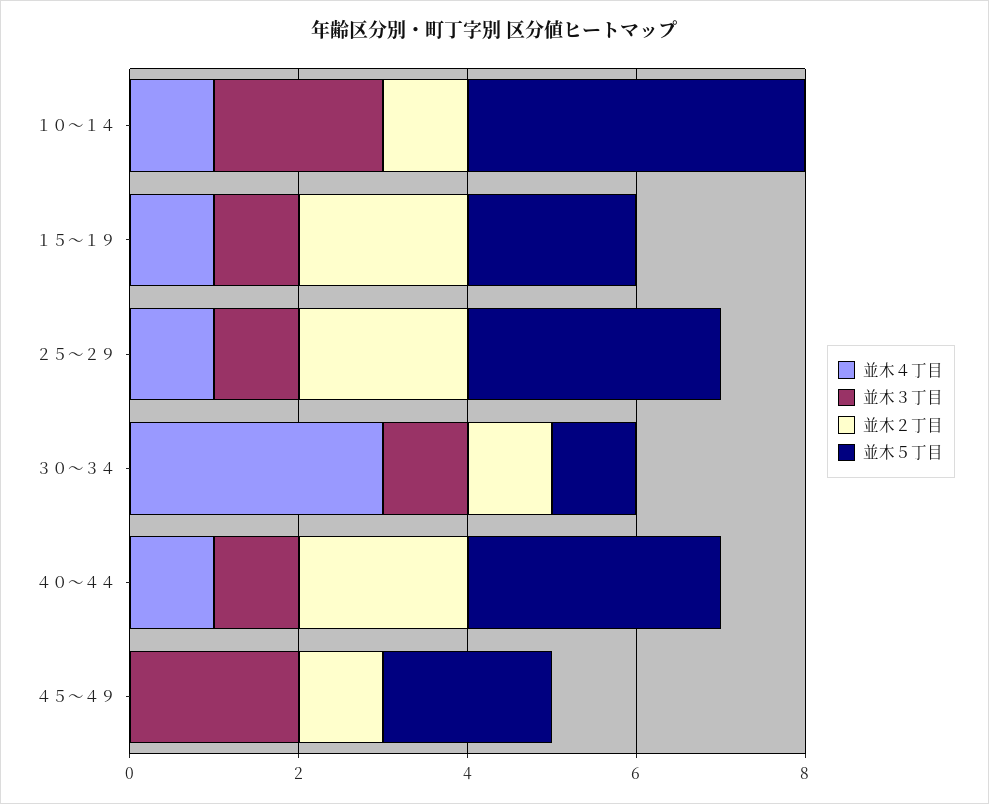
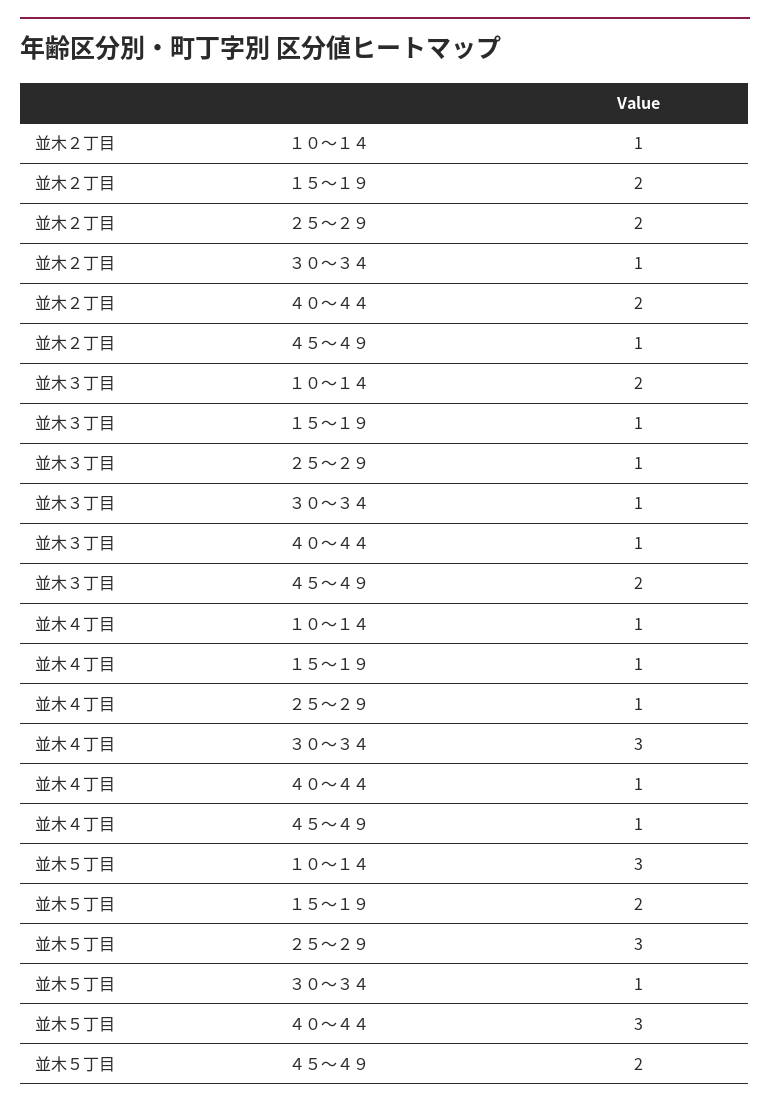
並木５丁目, １０～１４: 4 -> 3
並木４丁目, ４５～４９: 0 -> 1

